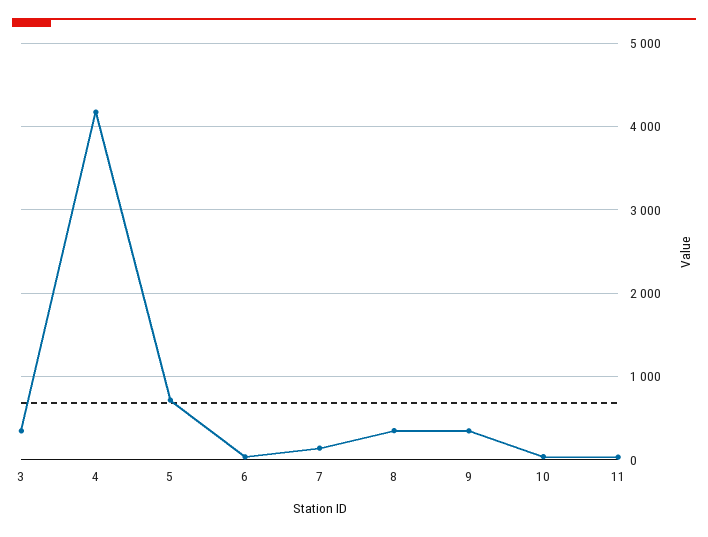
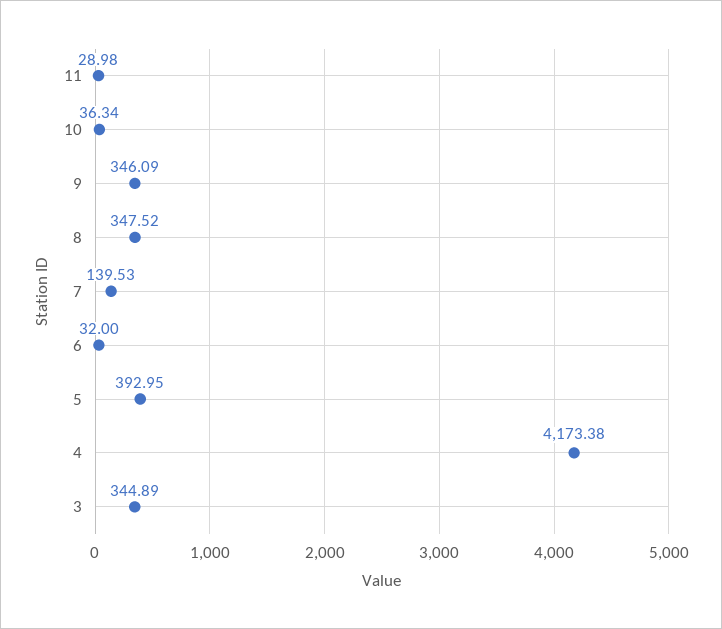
5: 700 -> 392.95

